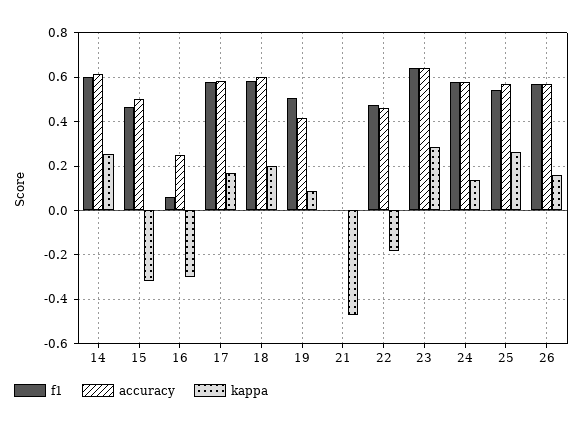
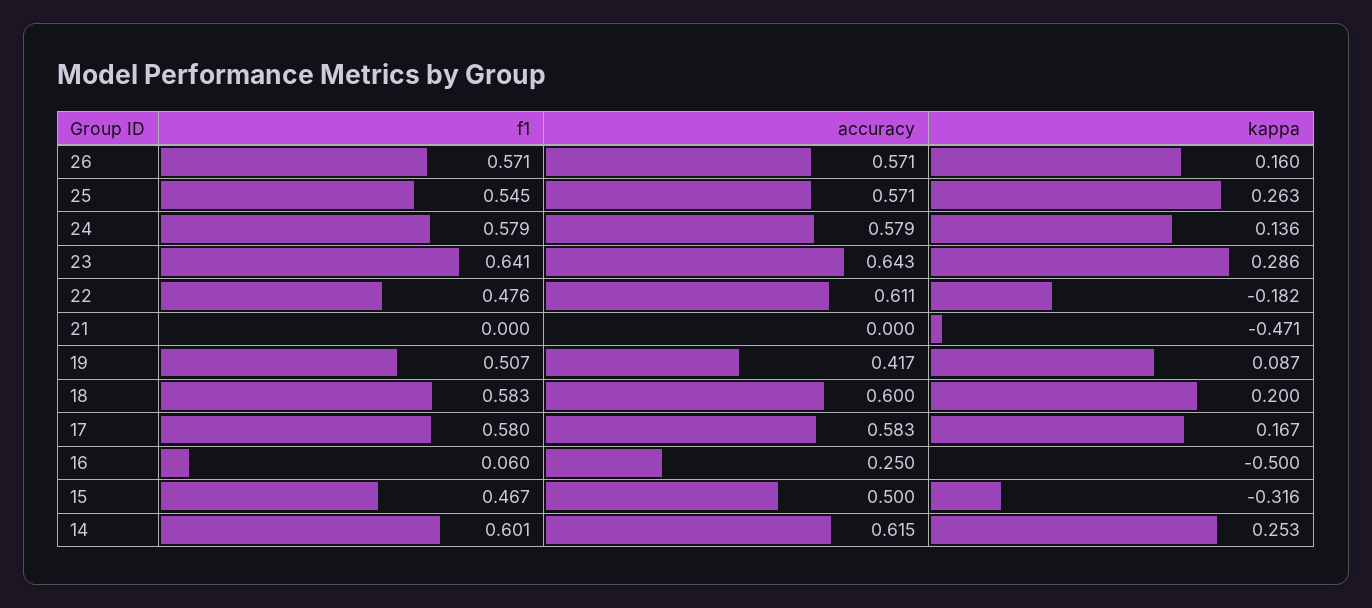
kappa, 16: -0.3 -> -0.5
accuracy, 22: 0.45 -> 0.611

